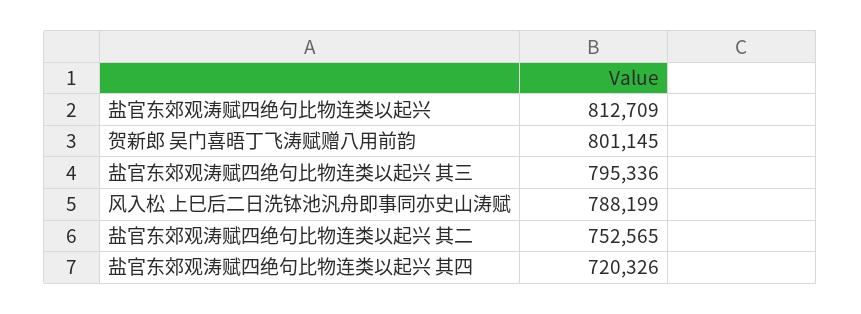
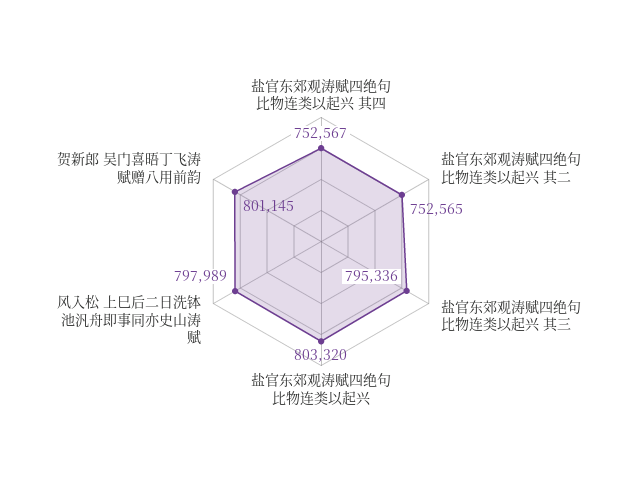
盐官东郊观涛赋四绝句比物连类以起兴: 812709 -> 803320
风入松 上巳后二日洗钵池汎舟即事同亦史山涛赋: 788199 -> 797989
盐官东郊观涛赋四绝句比物连类以起兴 其四: 720326 -> 752567

